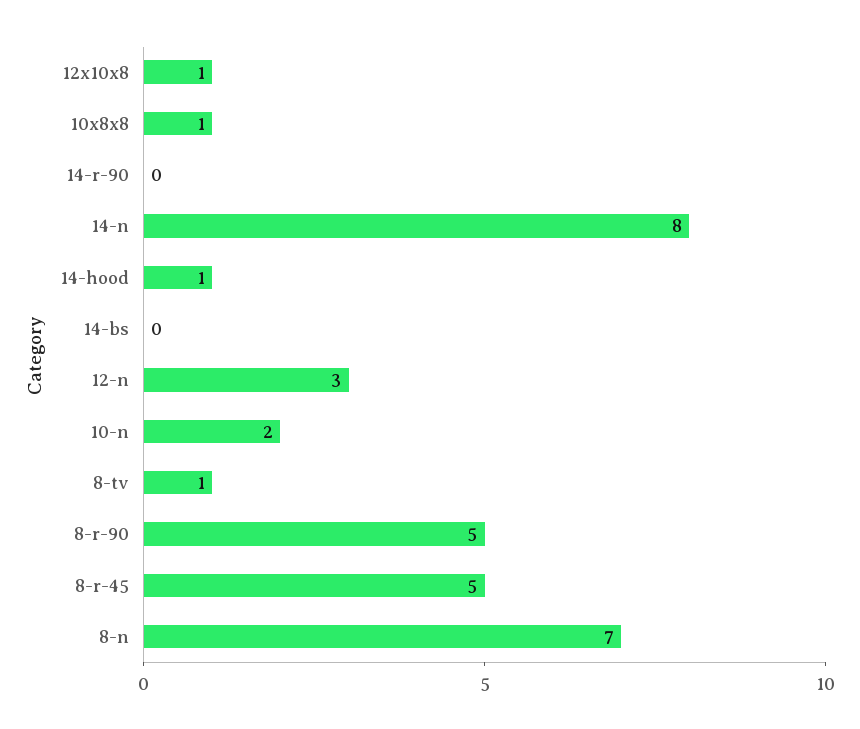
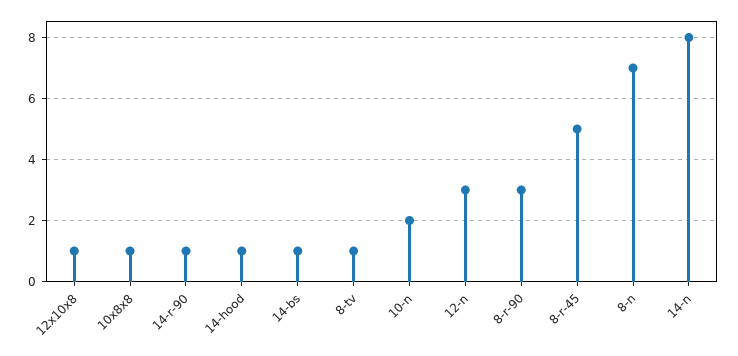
14-r-90: 0 -> 1
14-bs: 0 -> 1
8-r-90: 5 -> 3

